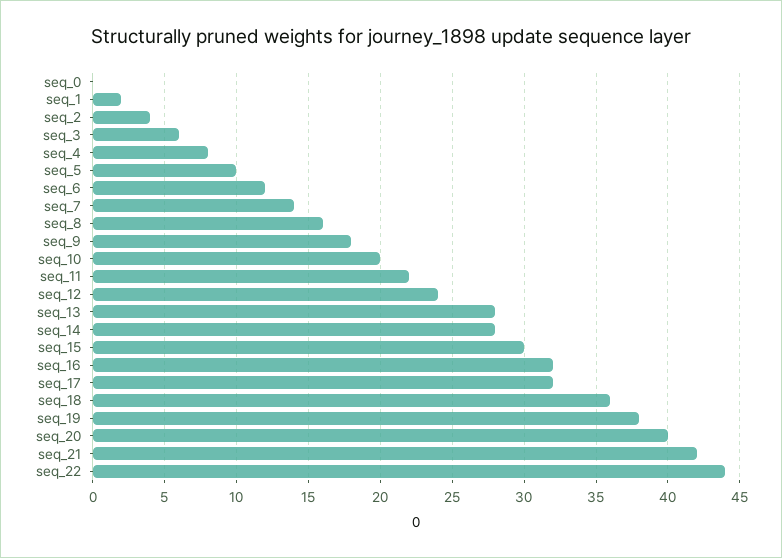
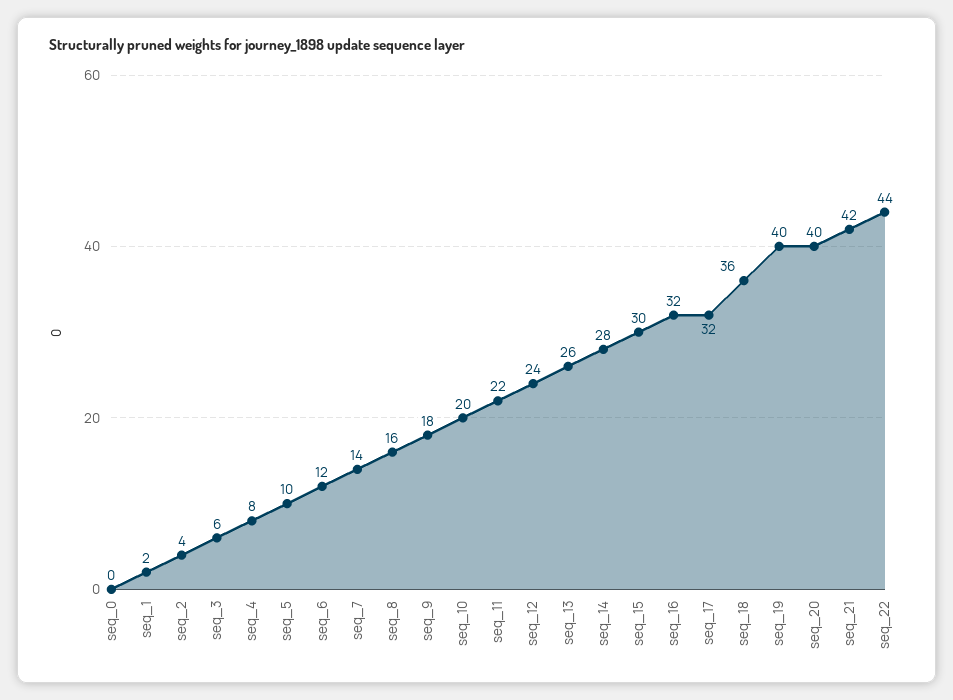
seq_13: 28 -> 26
seq_19: 38 -> 40

